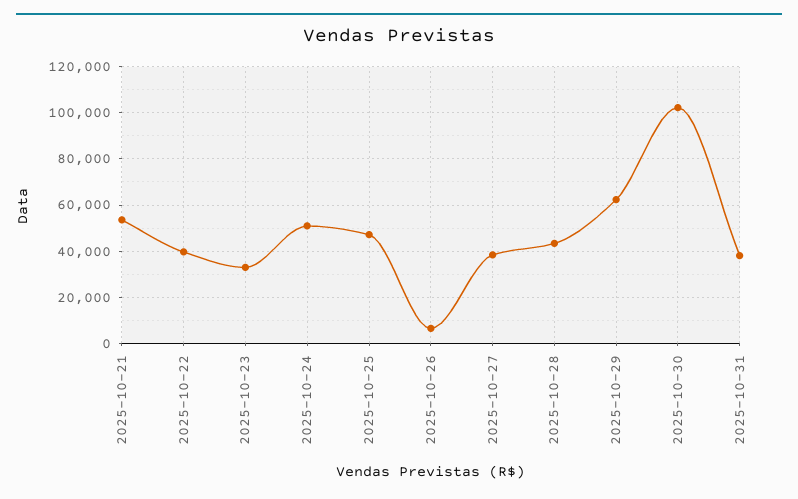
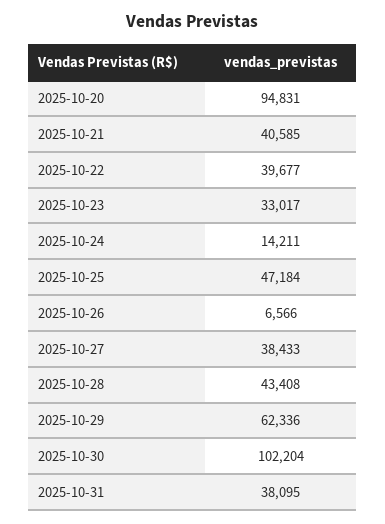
2025-10-21: 55000 -> 40585
2025-10-24: 50000 -> 14211
2025-10-20: none -> 94831

